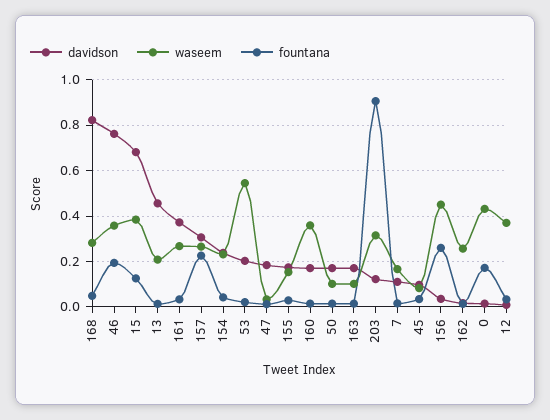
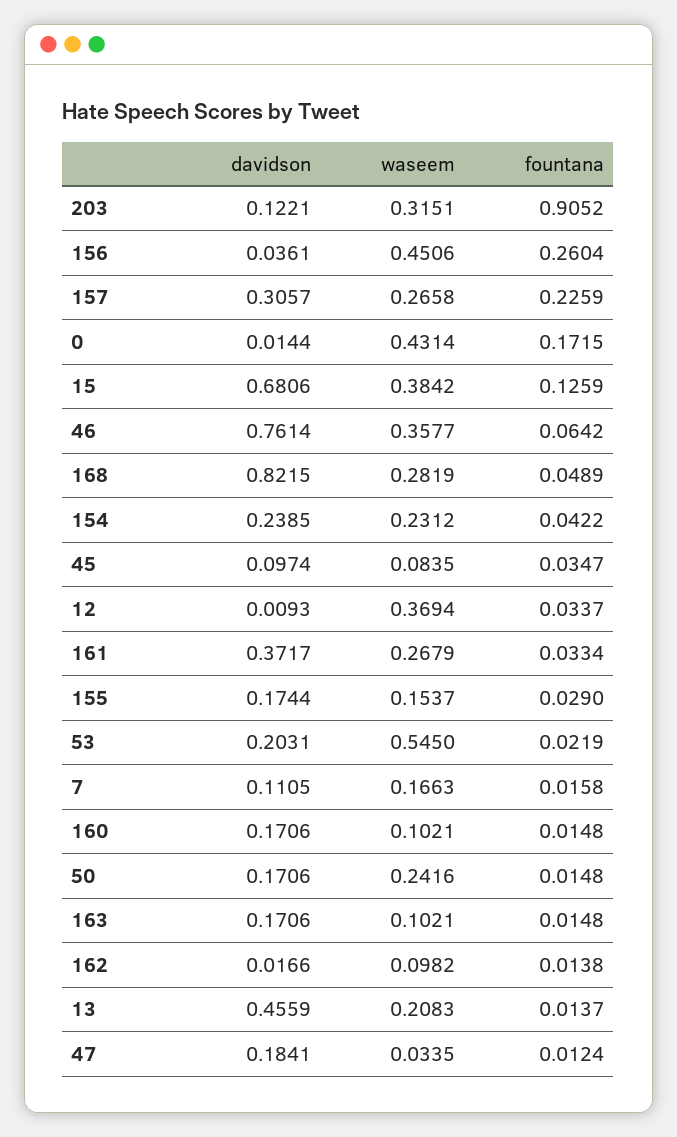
fountana, 46: 0.2 -> 0.0642
waseem, 160: 0.35 -> 0.1021
waseem, 50: 0.1 -> 0.2416
waseem, 162: 0.25 -> 0.0982

